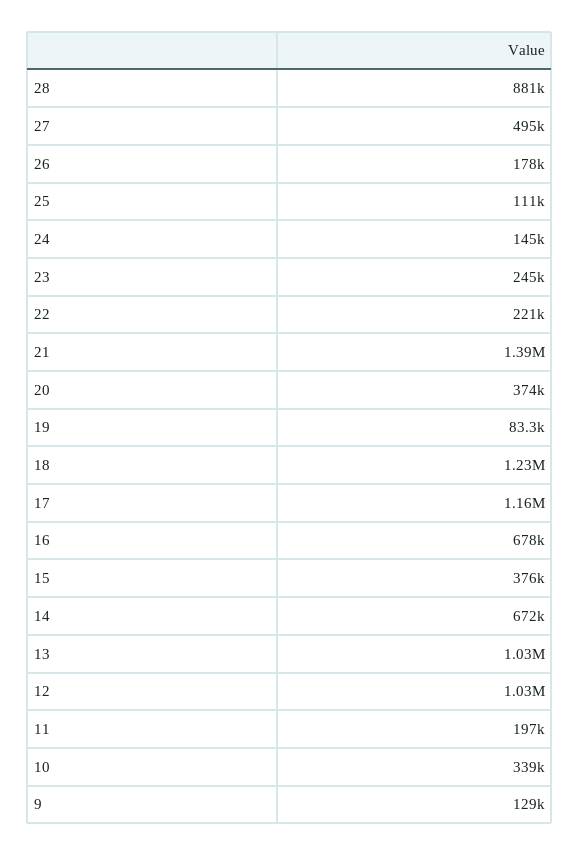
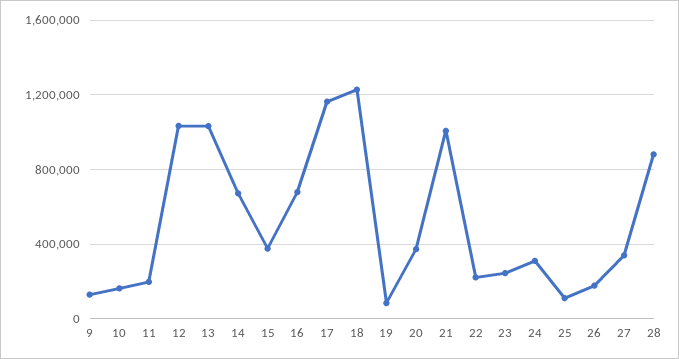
27: 495000 -> 350000
24: 145000 -> 300000
21: 1390000 -> 1000000
10: 339000 -> 150000

